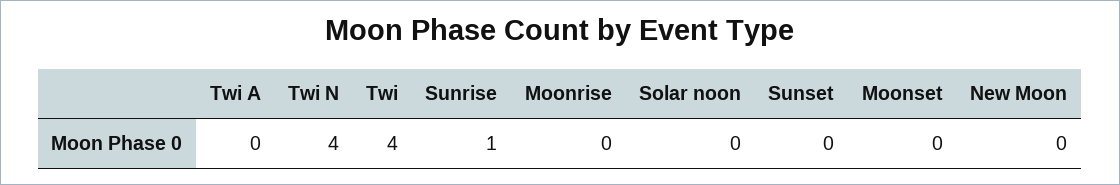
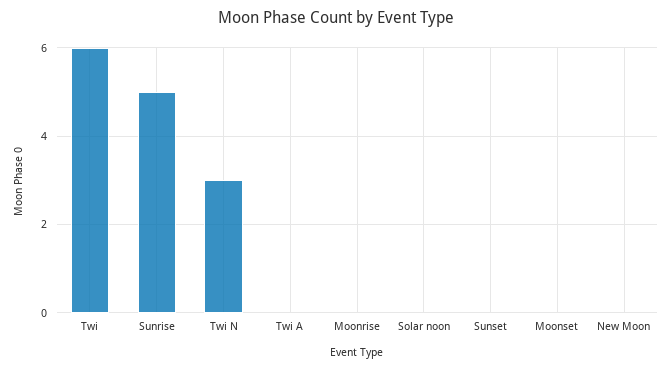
Twi N: 4 -> 3
Twi: 4 -> 6
Sunrise: 1 -> 5

